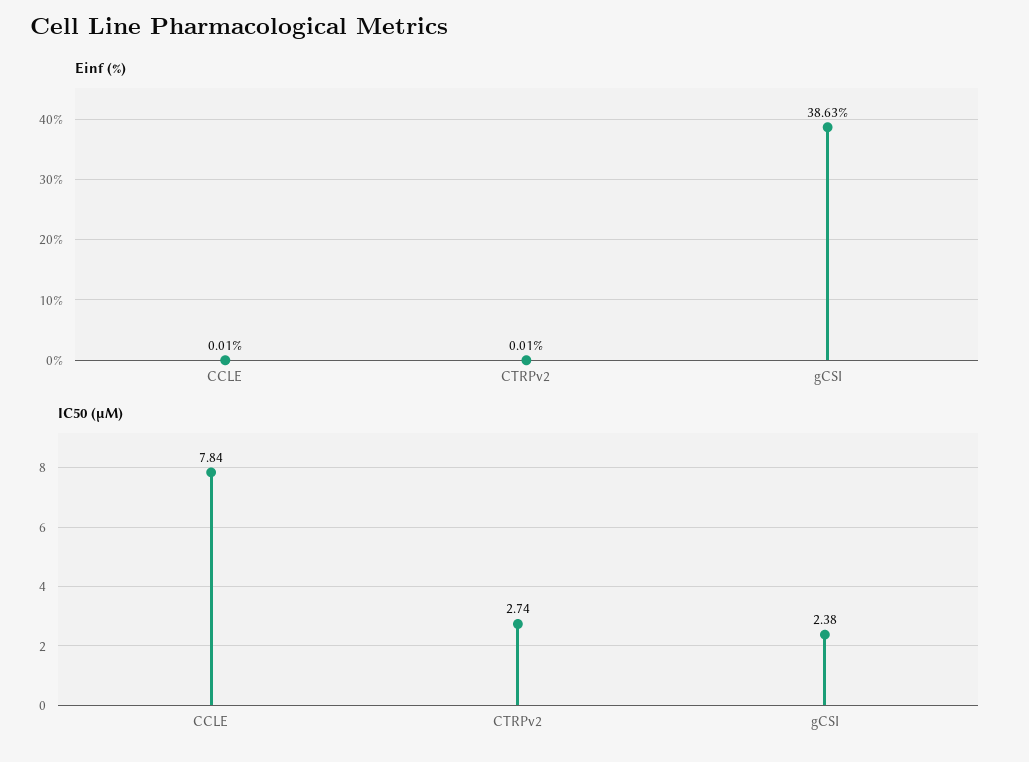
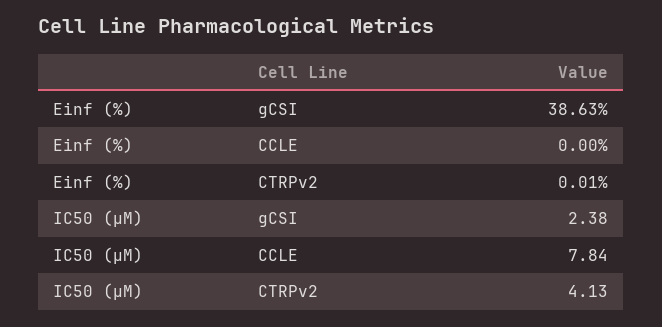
Einf (%), CCLE: 0.01 -> 0
IC50 (µM), CTRPv2: 2.74 -> 4.13

